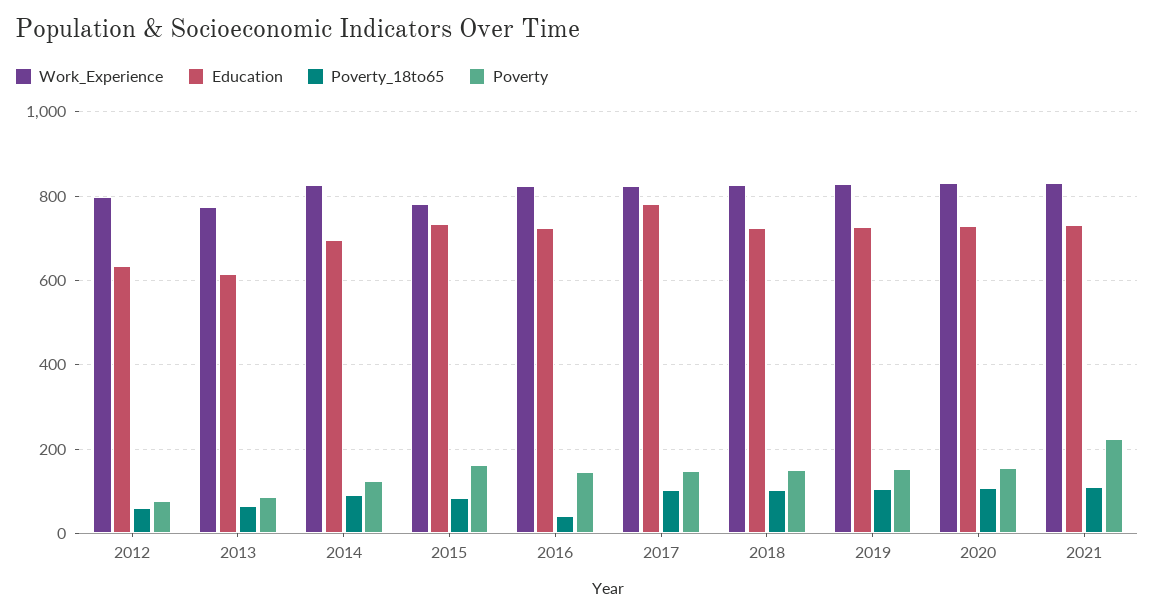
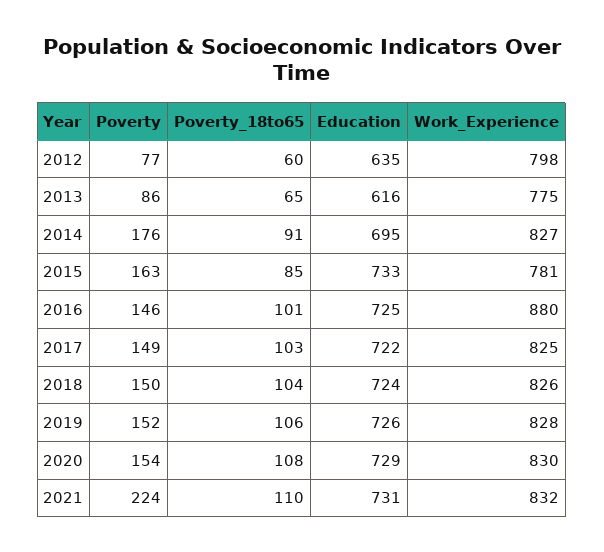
Poverty, 2014: 120 -> 176
Work_Experience, 2016: 820 -> 880
Poverty_18to65, 2016: 40 -> 101
Education, 2017: 780 -> 722

